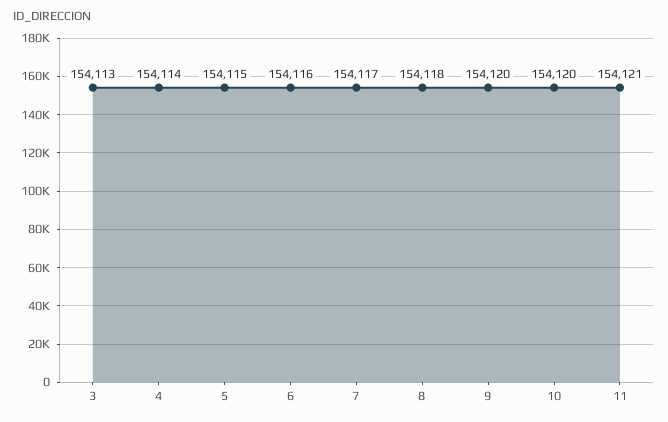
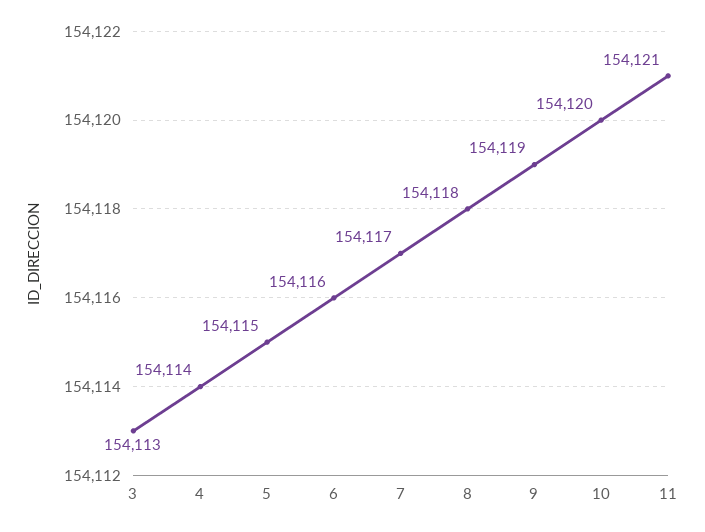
9: 154120 -> 154119

